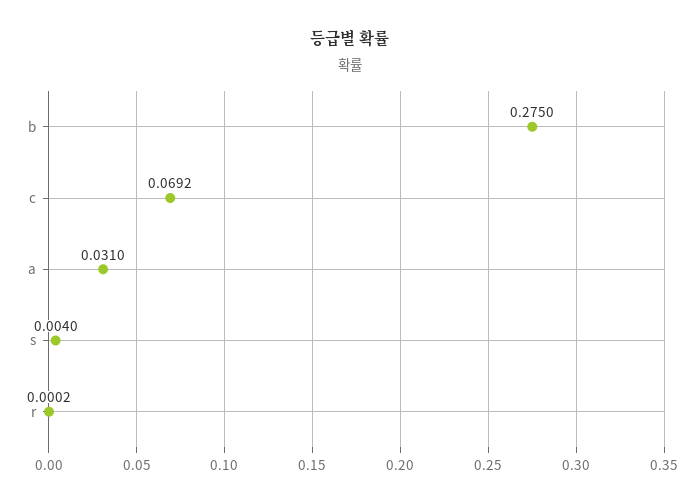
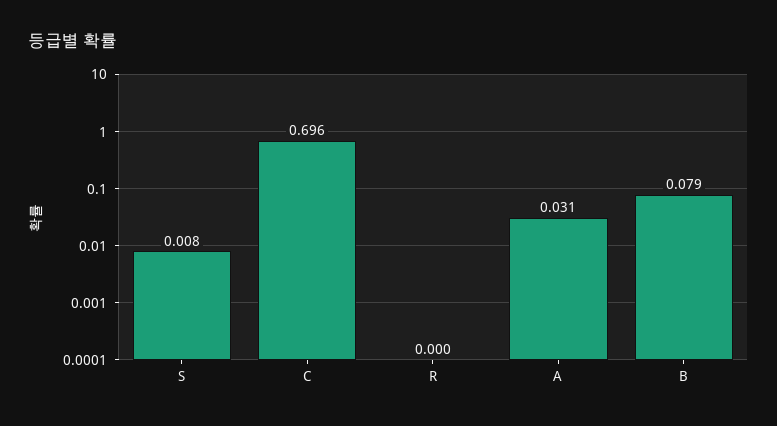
b: 0.275 -> 0.079
c: 0.0692 -> 0.696
s: 0.004 -> 0.008

